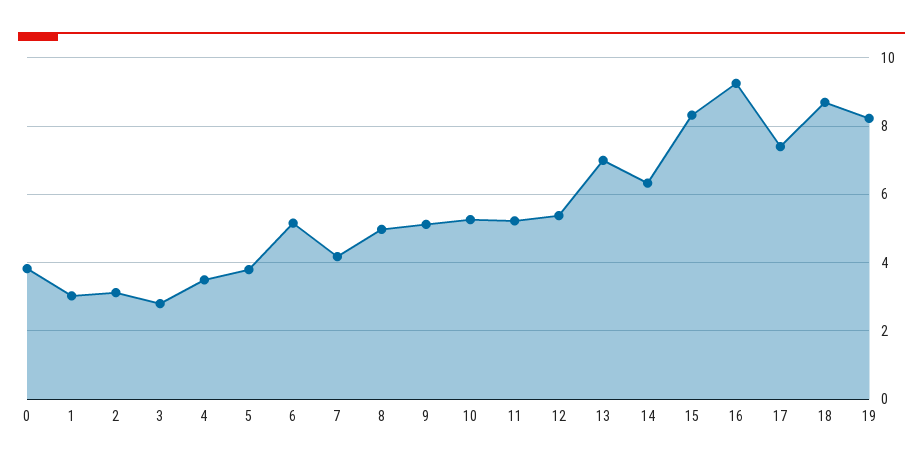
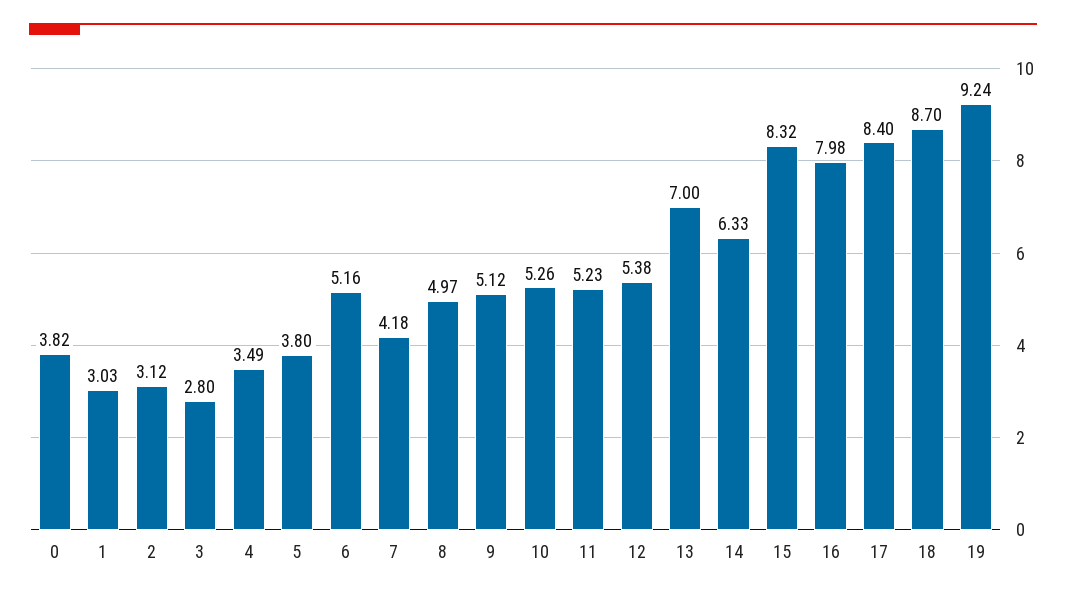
16: 9.2 -> 7.98
17: 7.4 -> 8.4
19: 8.2 -> 9.24

